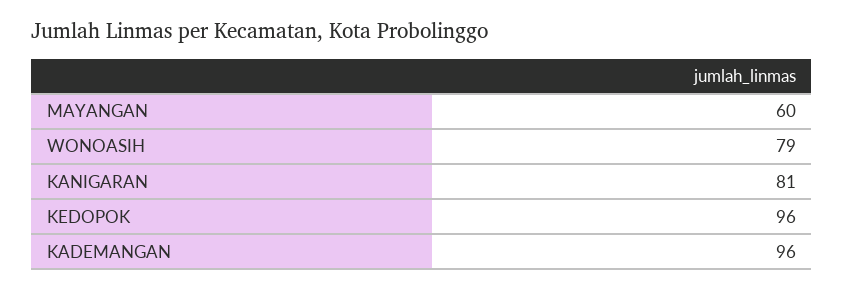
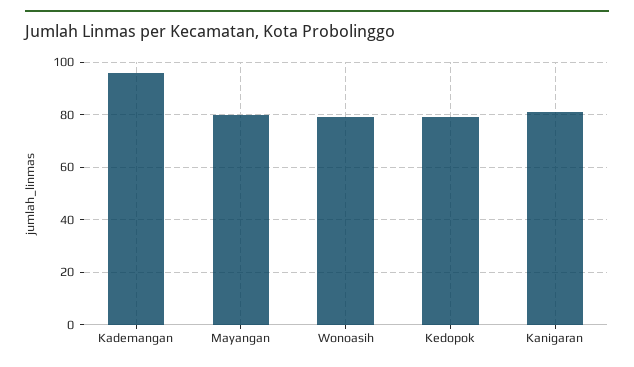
MAYANGAN: 60 -> 80
KEDOPOK: 96 -> 80

